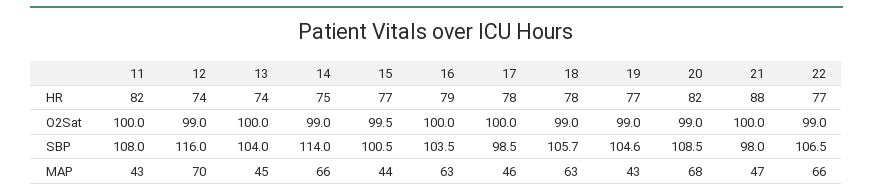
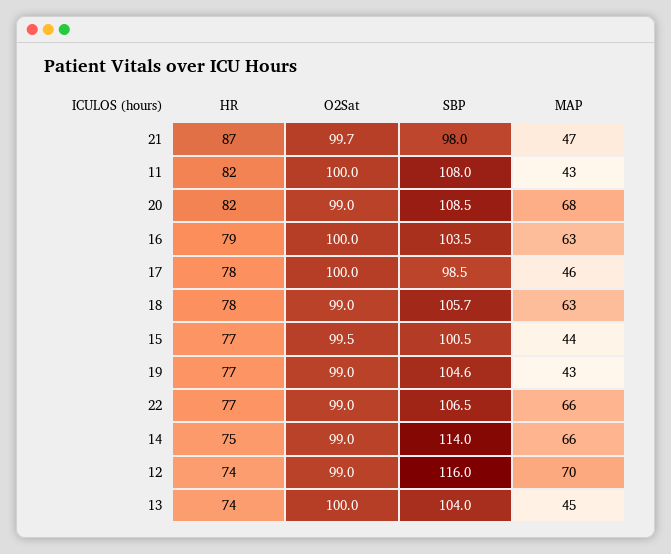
21, HR: 88 -> 87
21, O2Sat: 100 -> 99.7

